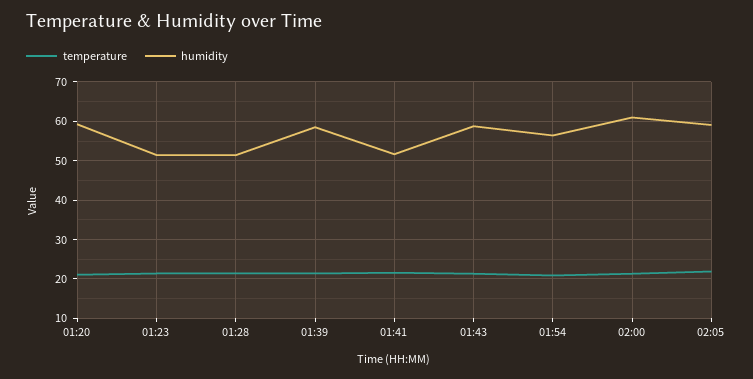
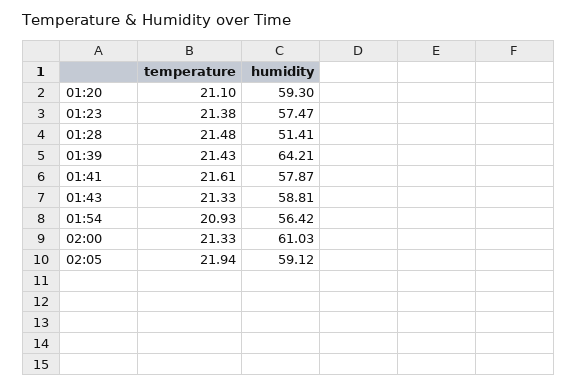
humidity, 01:23: 52 -> 57.47
humidity, 01:39: 58 -> 64.21
humidity, 01:41: 52 -> 57.87

